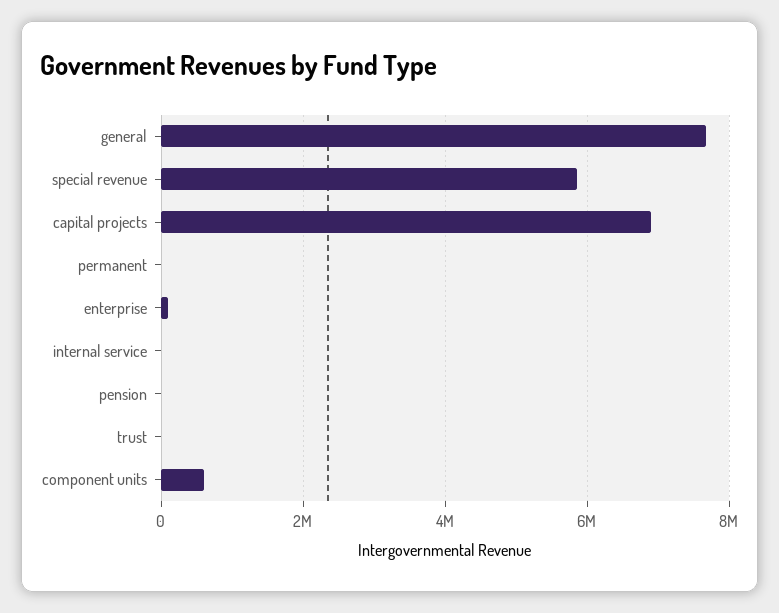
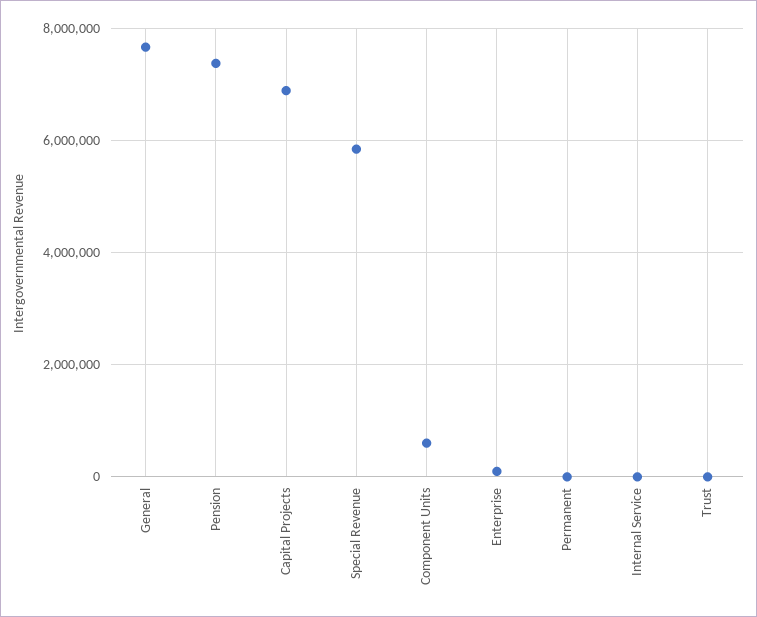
pension: 0 -> 7400000

